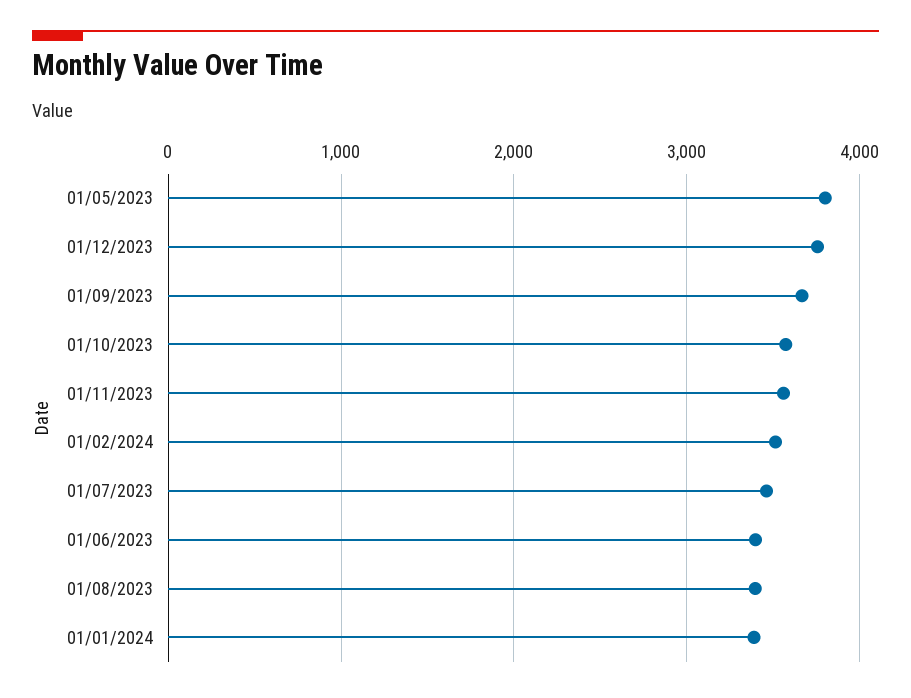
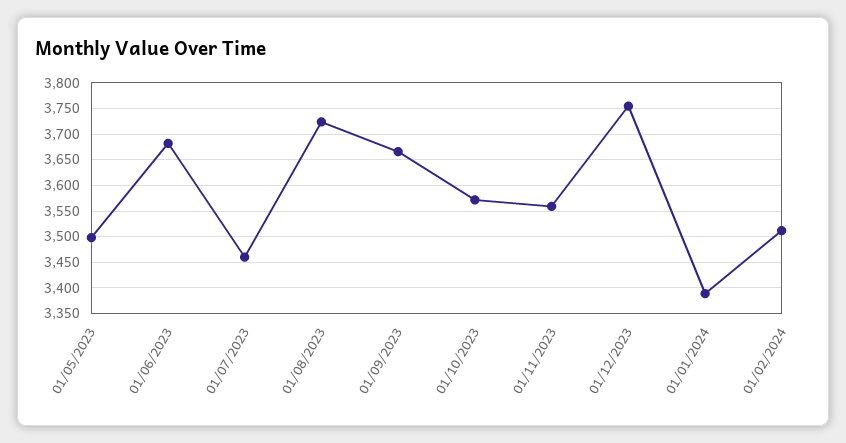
01/05/2023: 3800 -> 3500
01/06/2023: 3400 -> 3675
01/08/2023: 3400 -> 3725

